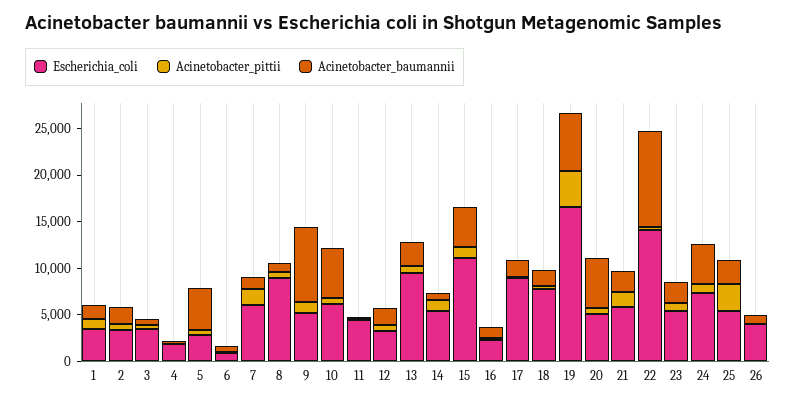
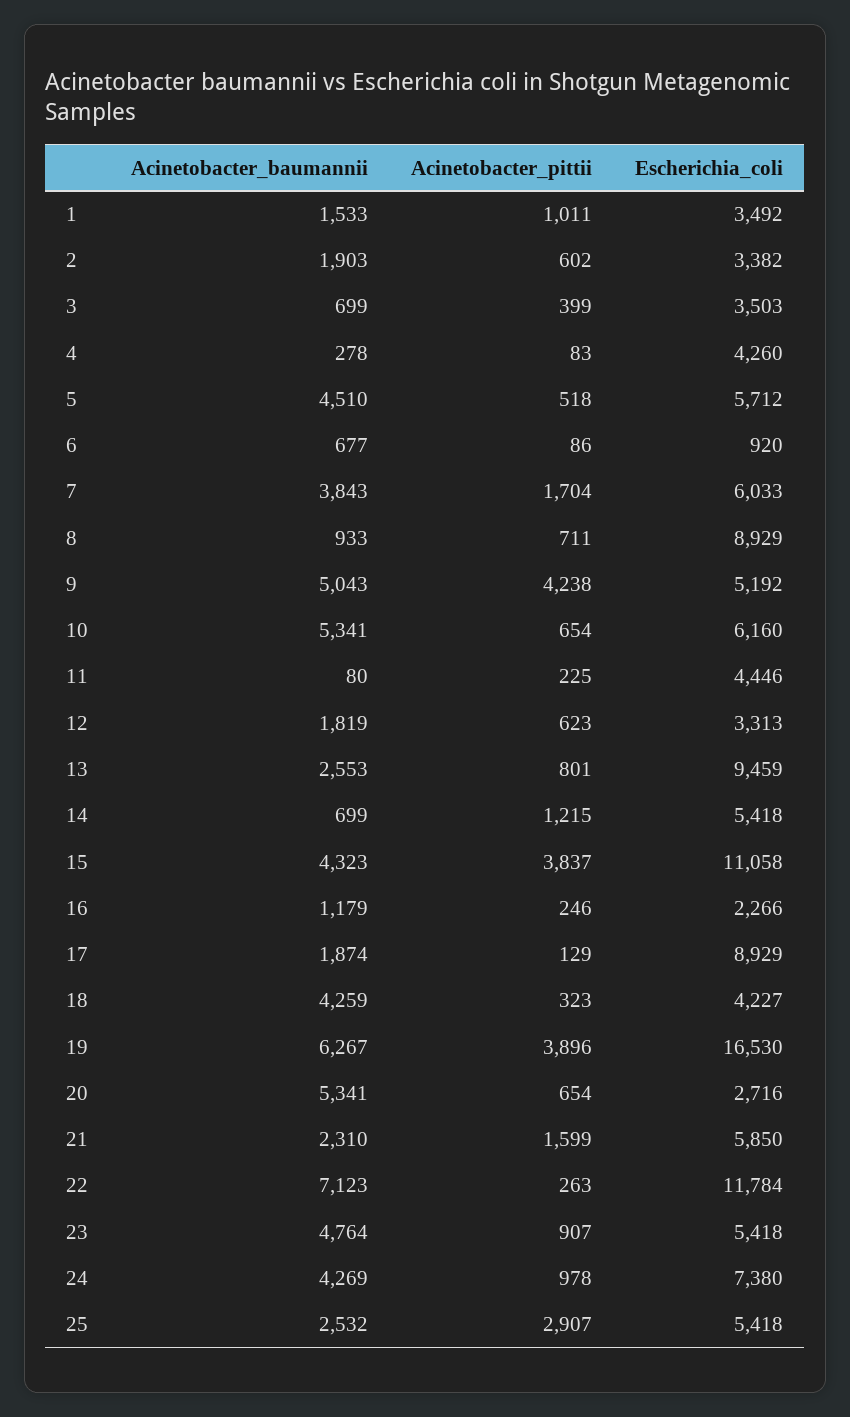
Escherichia_coli, 4: 2000 -> 4260
Escherichia_coli, 5: 3000 -> 5712
Acinetobacter_baumannii, 7: 1000 -> 3843
Acinetobacter_pittii, 9: 1000 -> 4238
Acinetobacter_baumannii, 9: 8000 -> 5043
Acinetobacter_pittii, 15: 1000 -> 3837
Escherichia_coli, 18: 8000 -> 4227
Acinetobacter_baumannii, 18: 2000 -> 4259
Escherichia_coli, 20: 5000 -> 2716
Escherichia_coli, 22: 14000 -> 11784
Acinetobacter_baumannii, 22: 10000 -> 7123
Acinetobacter_baumannii, 23: 2000 -> 4764
Escherichia_coli, 26: 4000 -> none
Acinetobacter_pittii, 26: 0 -> none
Acinetobacter_baumannii, 26: 1000 -> none

